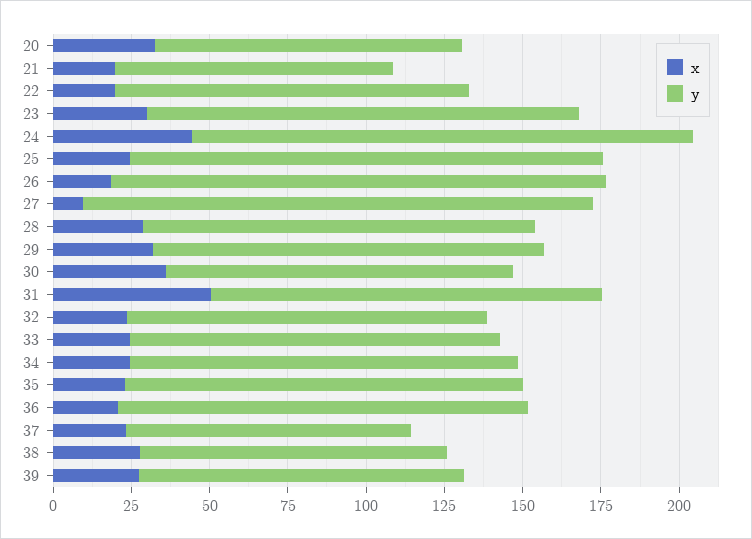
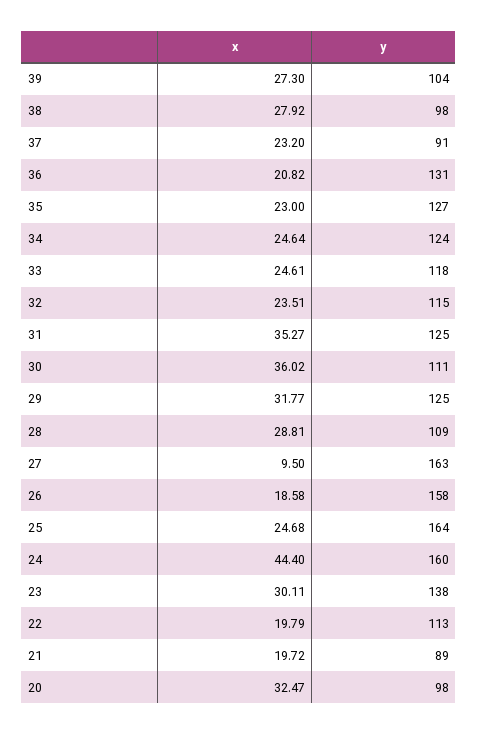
y, 25: 150 -> 164
y, 28: 125 -> 109
x, 31: 50 -> 35.27

